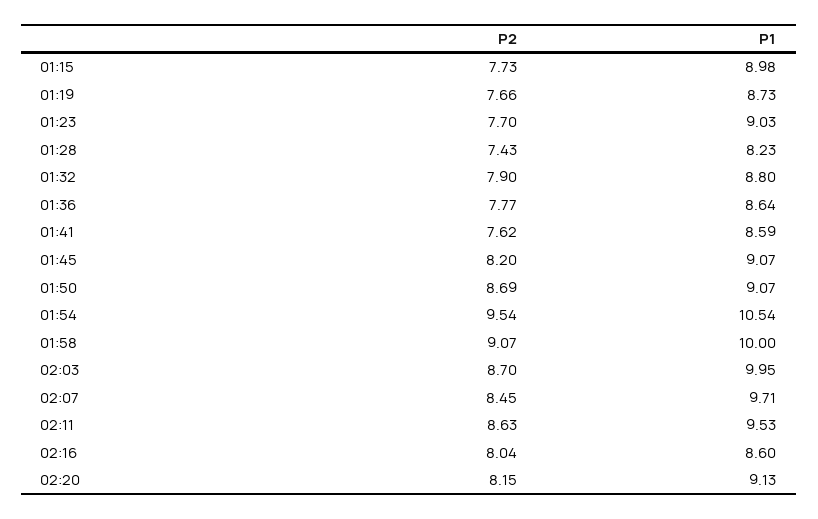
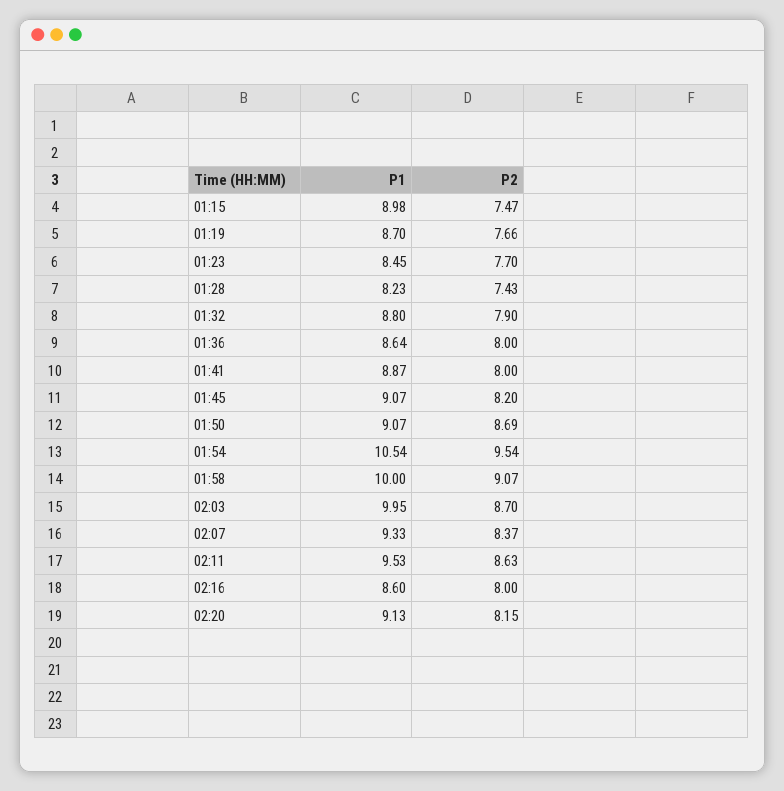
P2, 01:15: 7.73 -> 7.47
P1, 01:19: 8.73 -> 8.7
P1, 01:23: 9.03 -> 8.45
P2, 01:36: 7.77 -> 8
P2, 01:41: 7.62 -> 8
P1, 01:41: 8.59 -> 8.87
P2, 02:07: 8.45 -> 8.37
P1, 02:07: 9.71 -> 9.33
P2, 02:16: 8.04 -> 8

